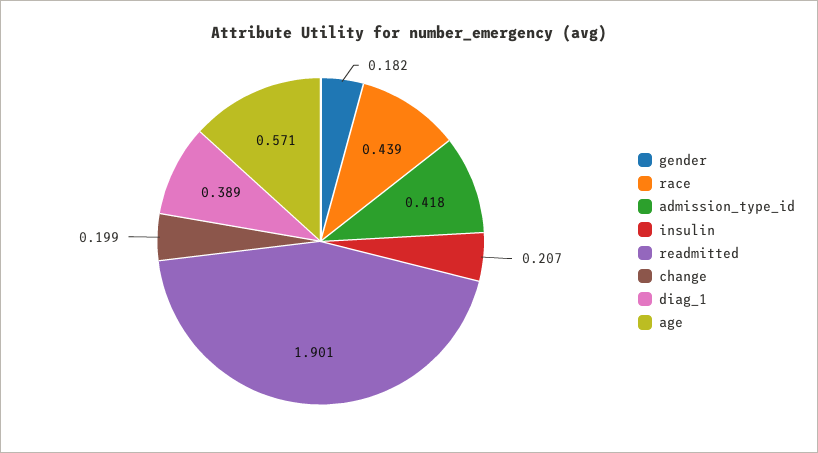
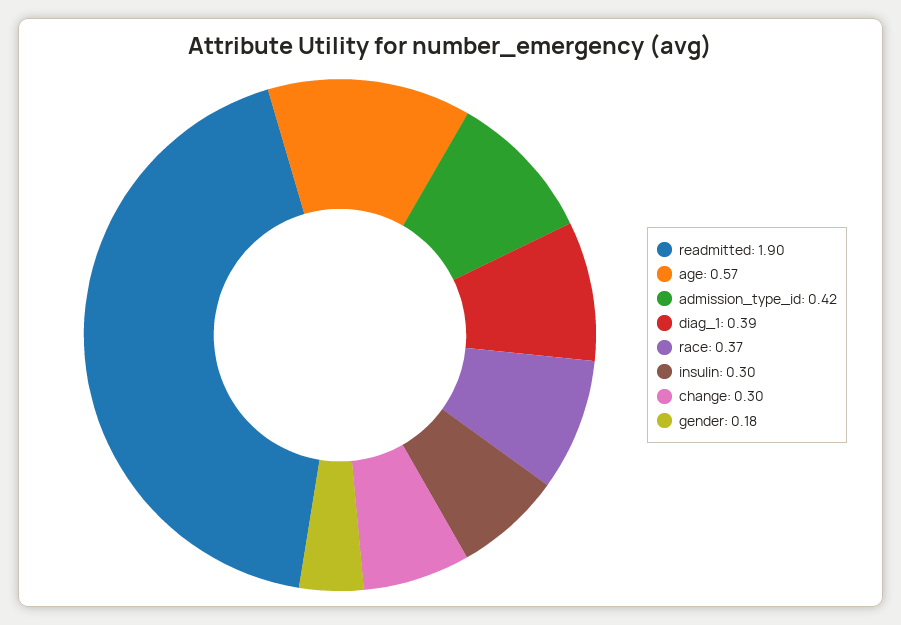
race: 0.439 -> 0.37
insulin: 0.207 -> 0.3
change: 0.199 -> 0.3

